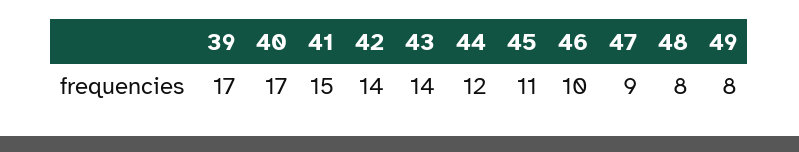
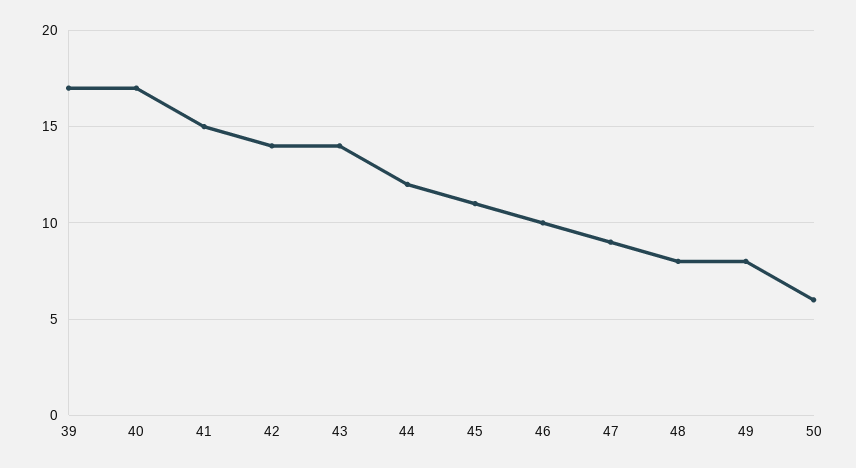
50: none -> 6

